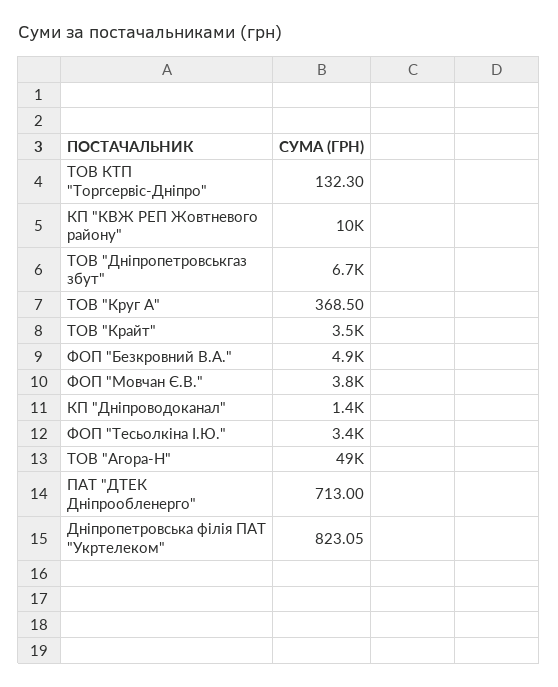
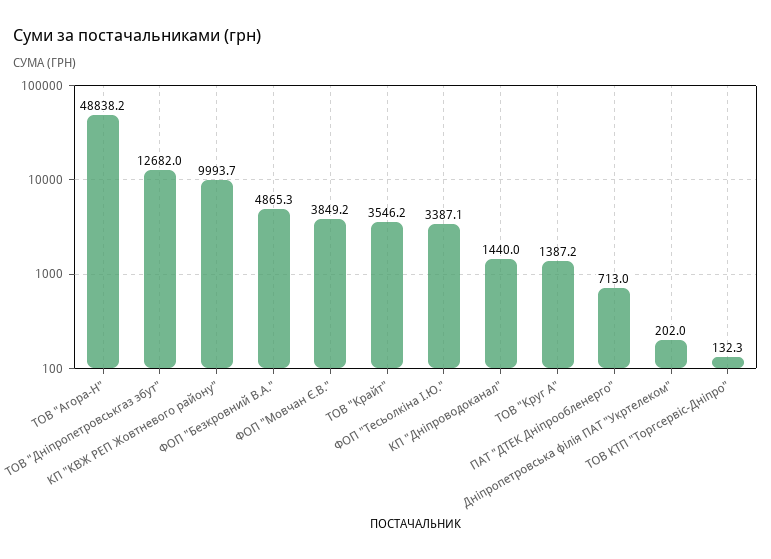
ТОВ "Дніпропетровськгаз збут": 6700 -> 12682
ТОВ "Круг А": 368.5 -> 1387.2
Дніпропетровська філія ПАТ "Укртелеком": 823.05 -> 202

